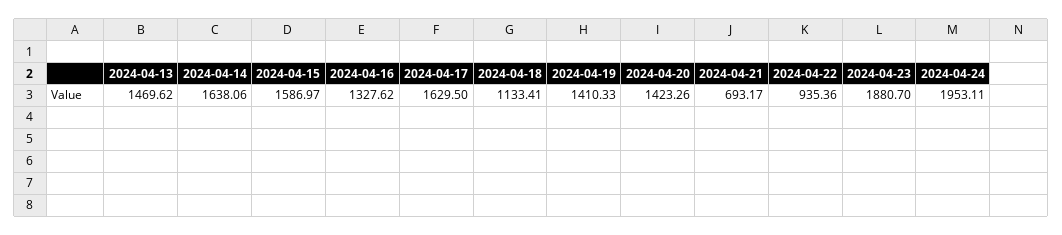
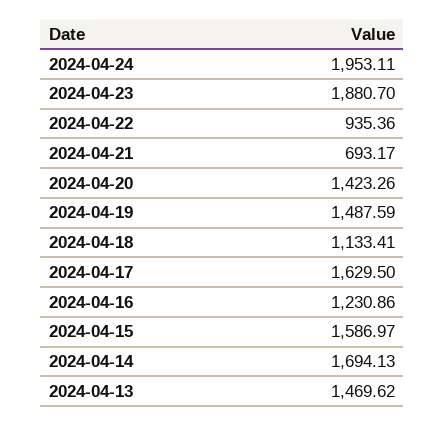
2024-04-14: 1638.06 -> 1694.13
2024-04-16: 1327.62 -> 1230.86
2024-04-19: 1410.33 -> 1487.59

